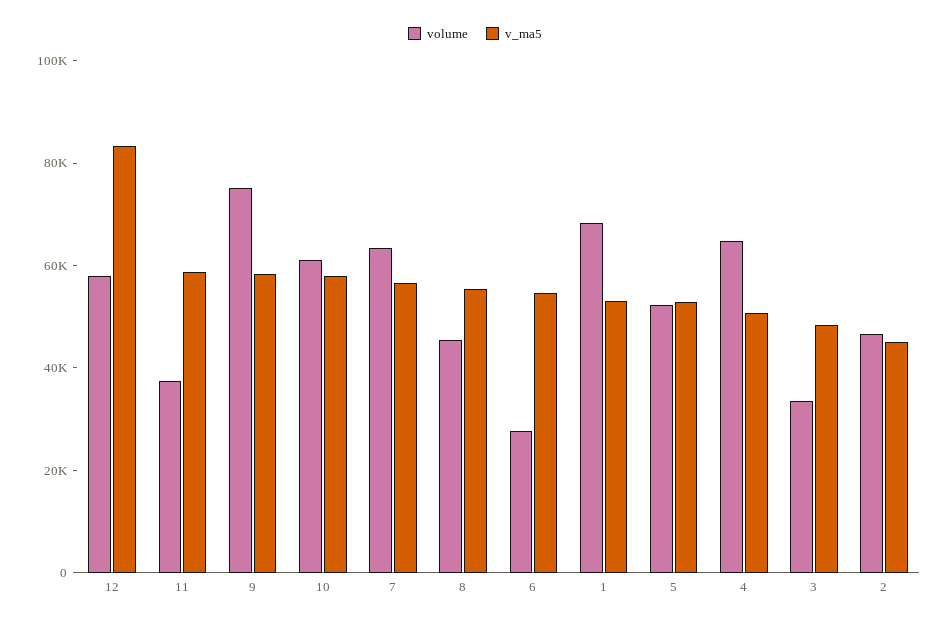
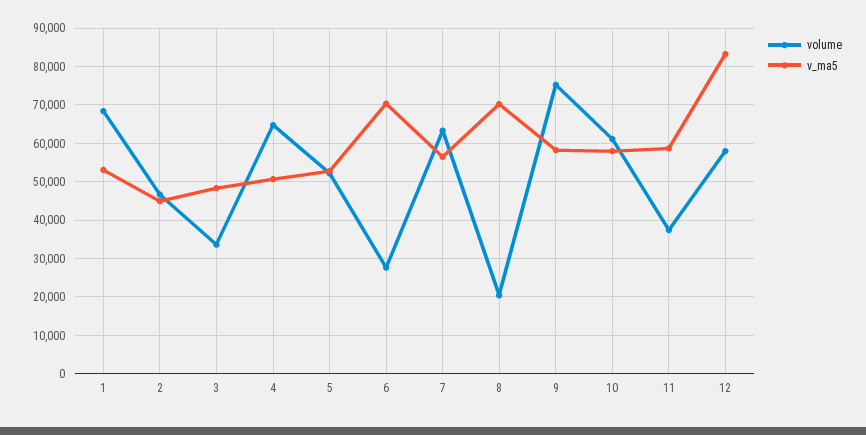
volume, 8: 45000 -> 20000
v_ma5, 8: 55000 -> 70000
v_ma5, 6: 55000 -> 70000

